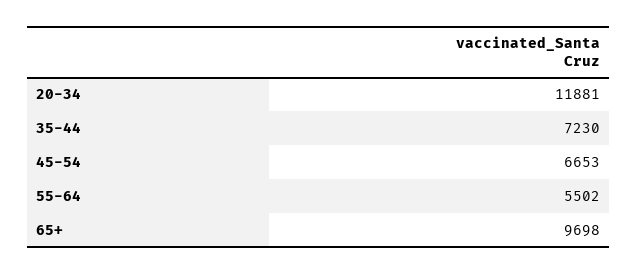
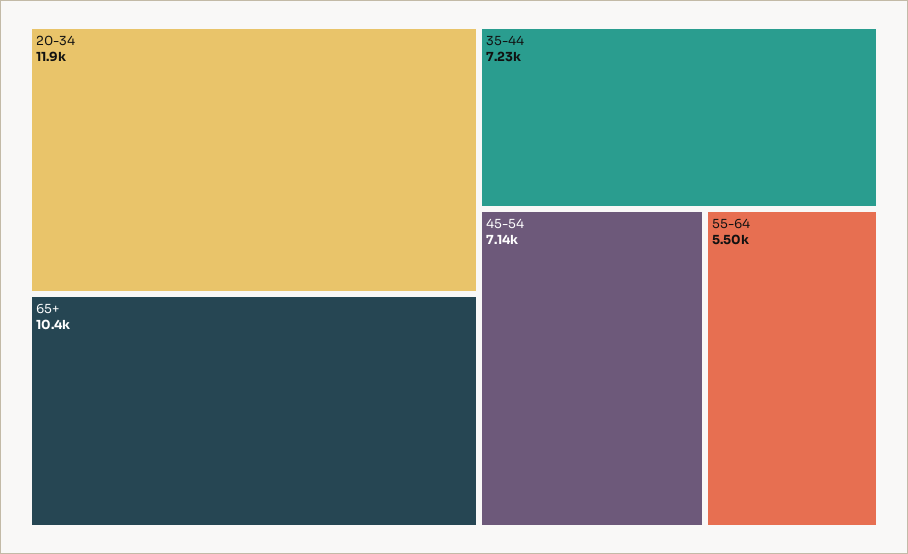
45-54: 6653 -> 7140
65+: 9698 -> 10400

